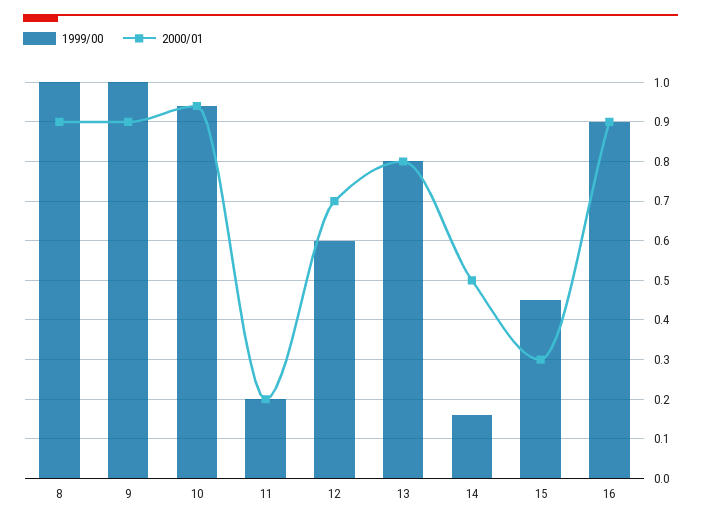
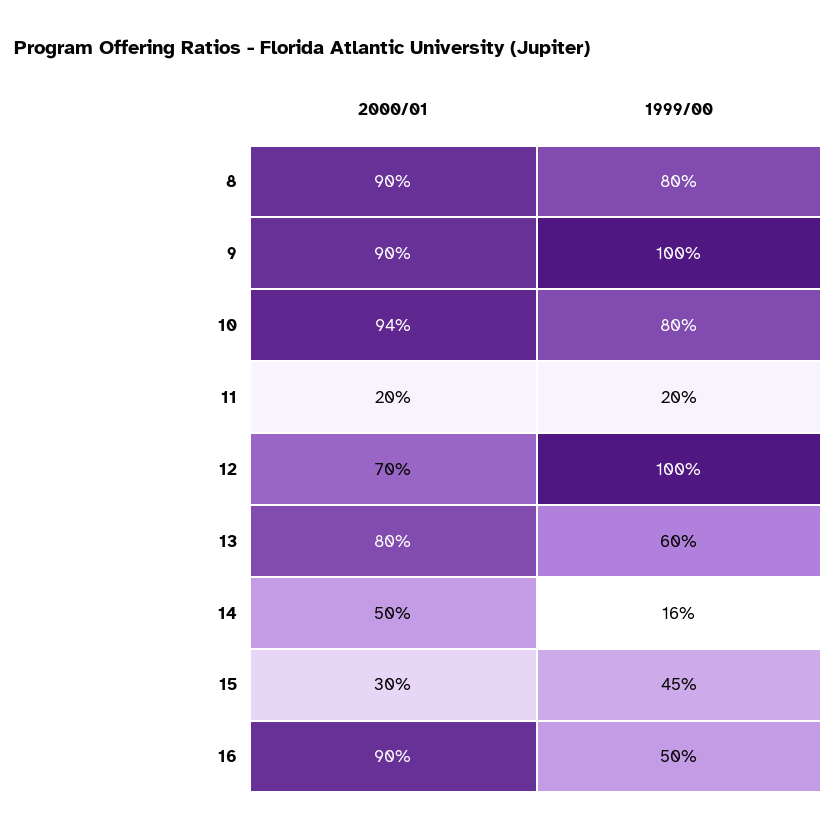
1999/00, 8: 1 -> 0.8
1999/00, 10: 0.95 -> 0.8
1999/00, 12: 0.6 -> 1
1999/00, 13: 0.8 -> 0.6
1999/00, 16: 0.9 -> 0.5

